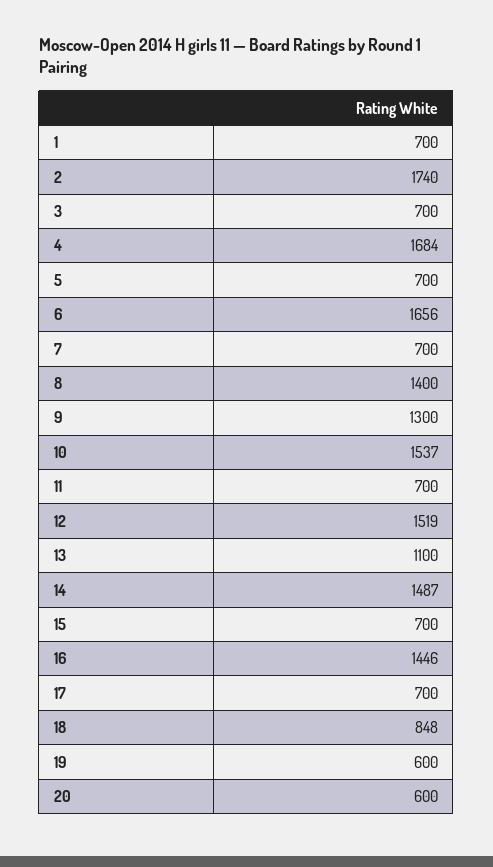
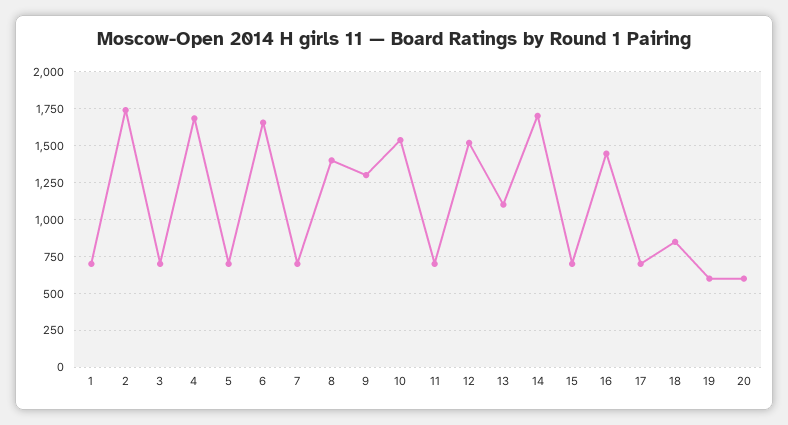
14: 1487 -> 1700

